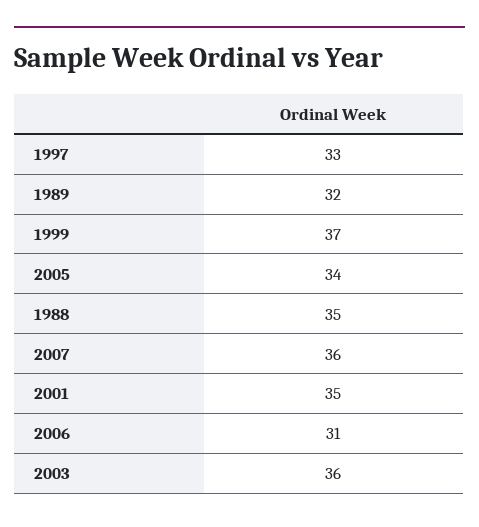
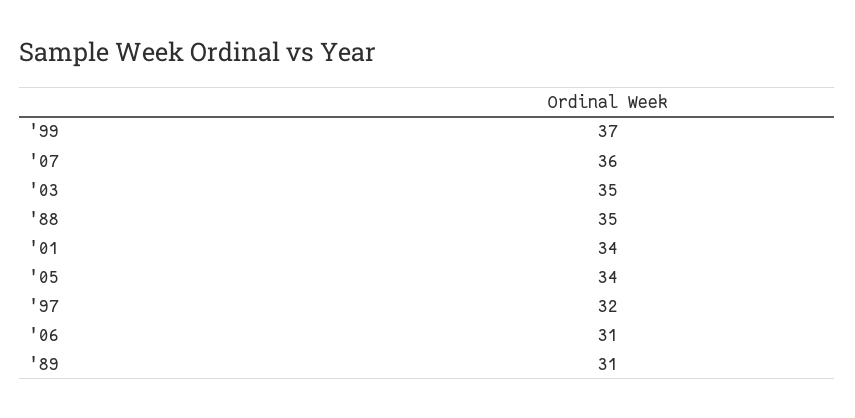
1997: 33 -> 32
1989: 32 -> 31
2001: 35 -> 34
2003: 36 -> 35

